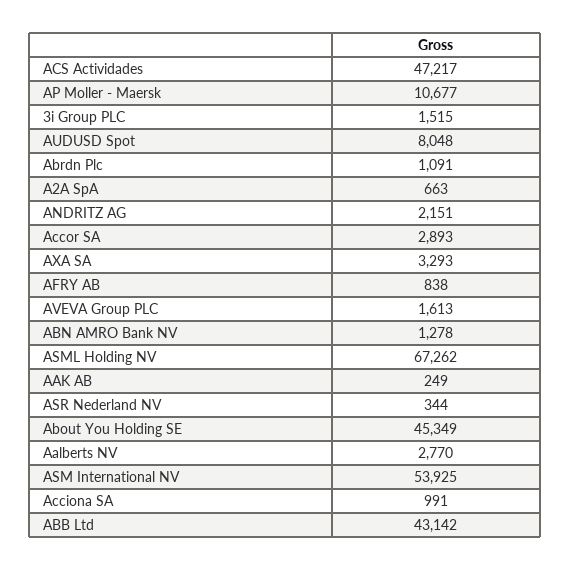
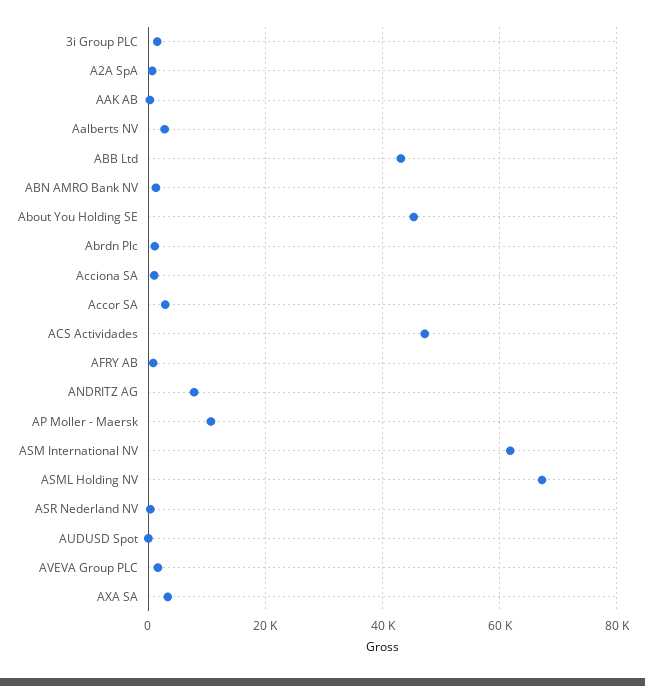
AUDUSD Spot: 8048 -> 0
ANDRITZ AG: 2151 -> 8000
ASM International NV: 53925 -> 62000

